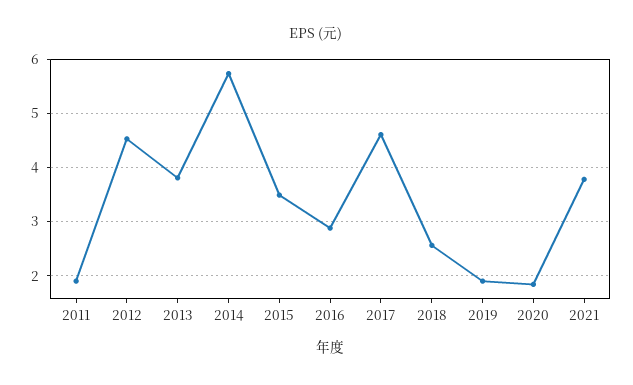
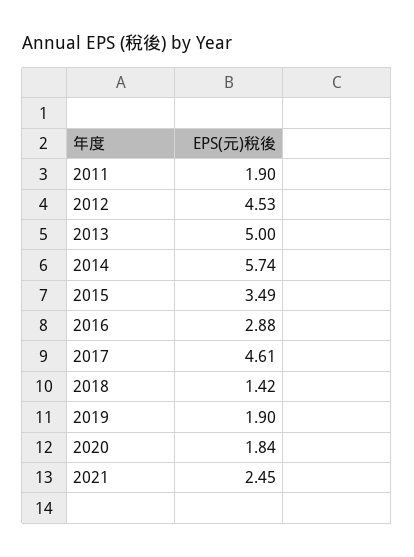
2013: 3.8 -> 5
2018: 2.6 -> 1.42
2021: 3.8 -> 2.45

